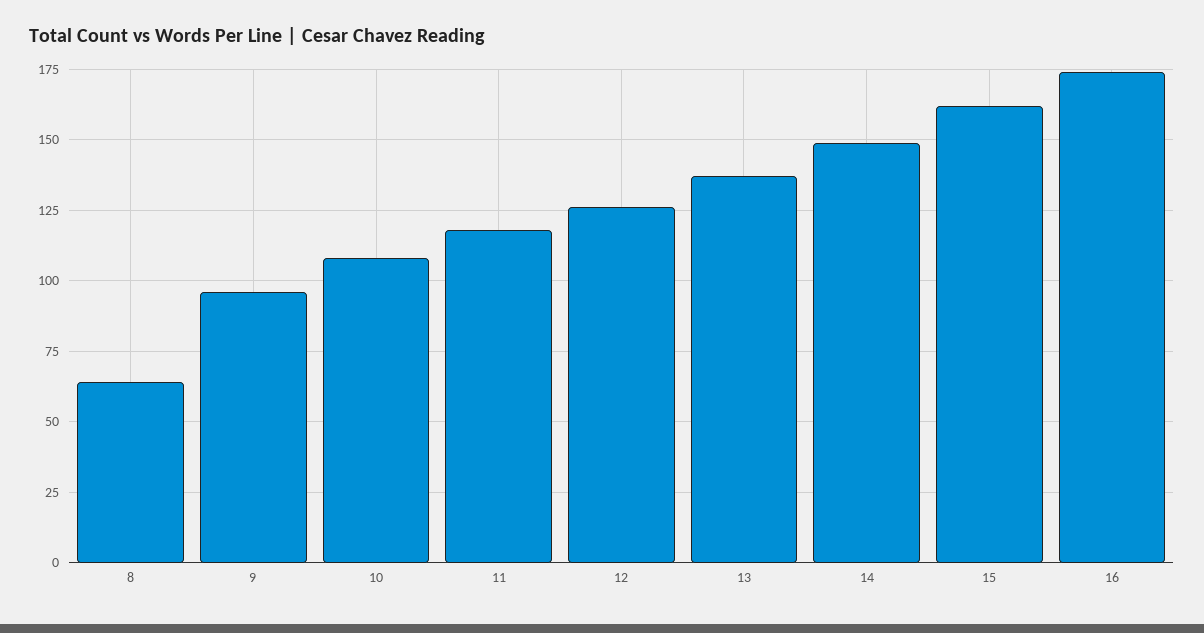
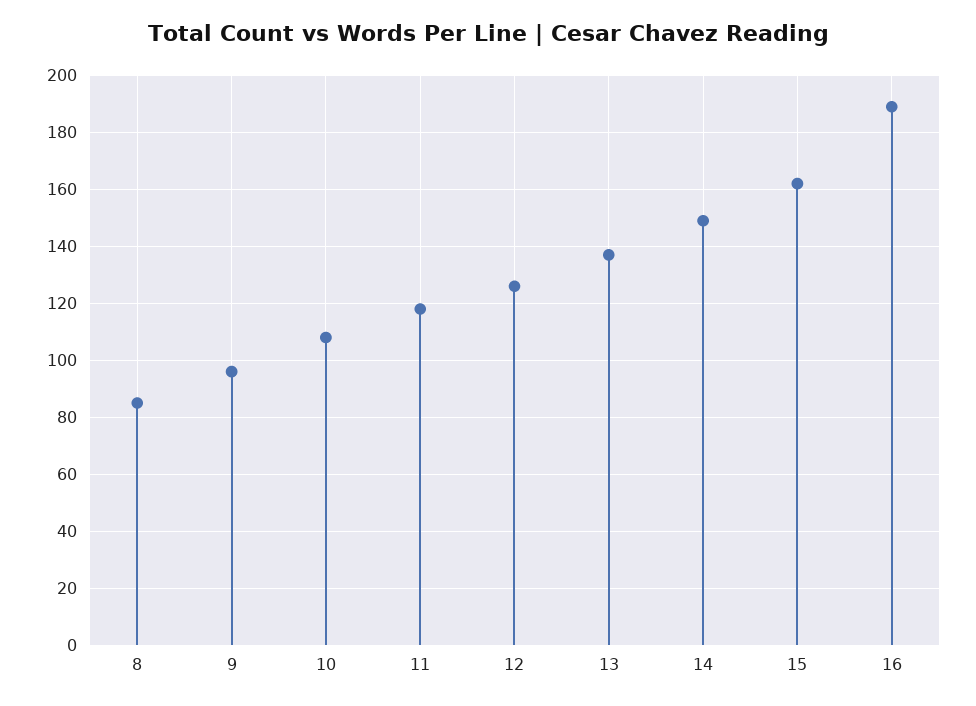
8: 65 -> 85
16: 175 -> 190

